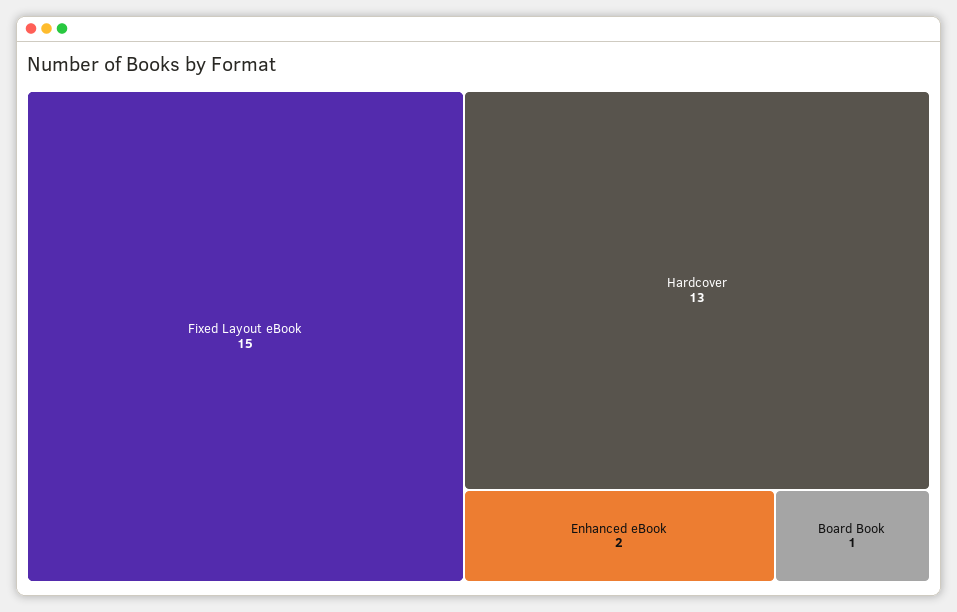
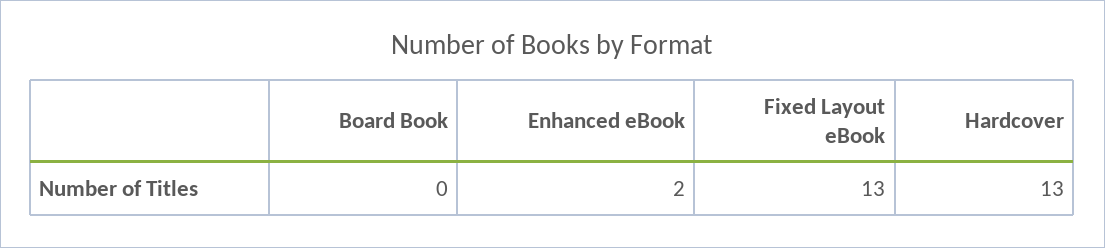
Fixed Layout eBook: 15 -> 13
Board Book: 1 -> 0

